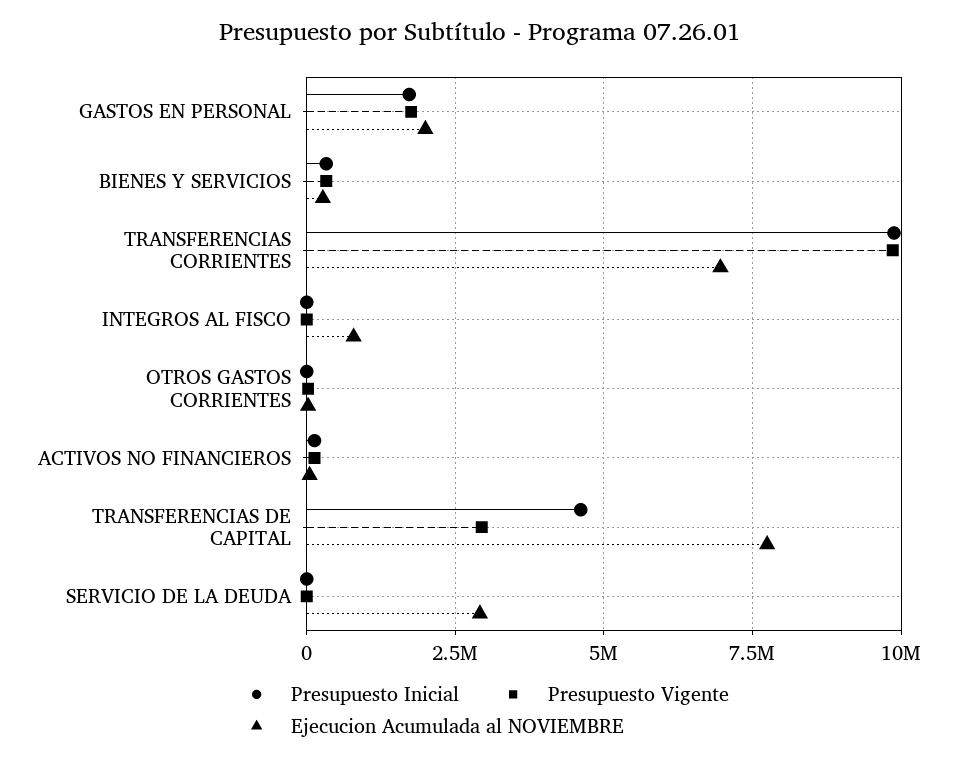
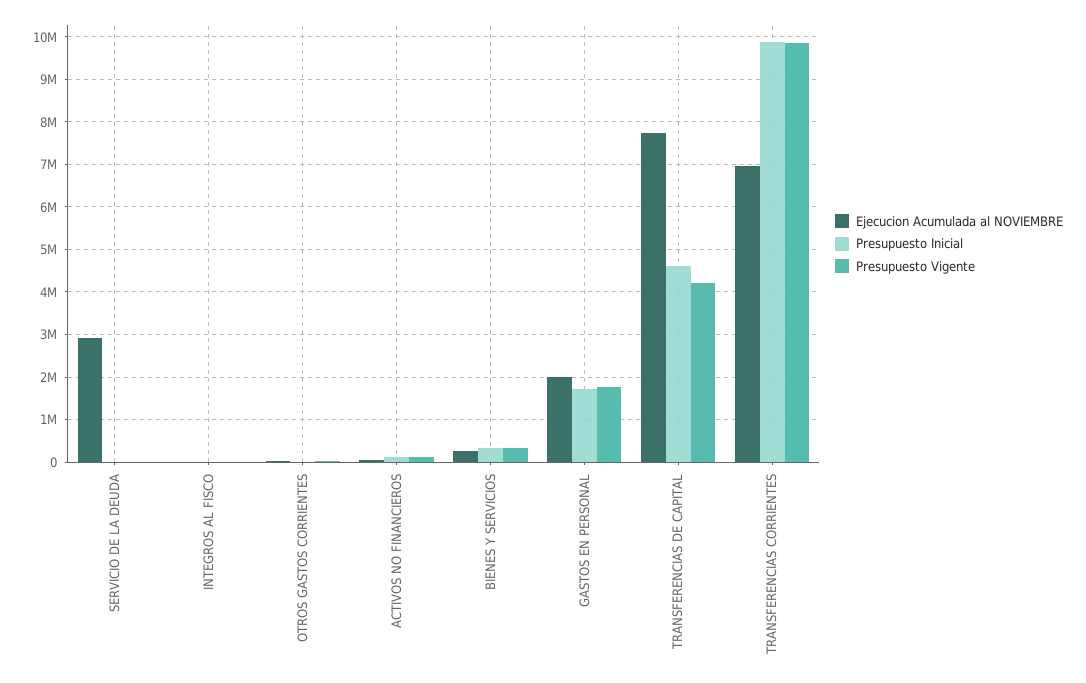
Ejecucion Acumulada al NOVIEMBRE, INTEGROS AL FISCO: 750000 -> 0
Presupuesto Vigente, TRANSFERENCIAS DE CAPITAL: 3000000 -> 4200000

